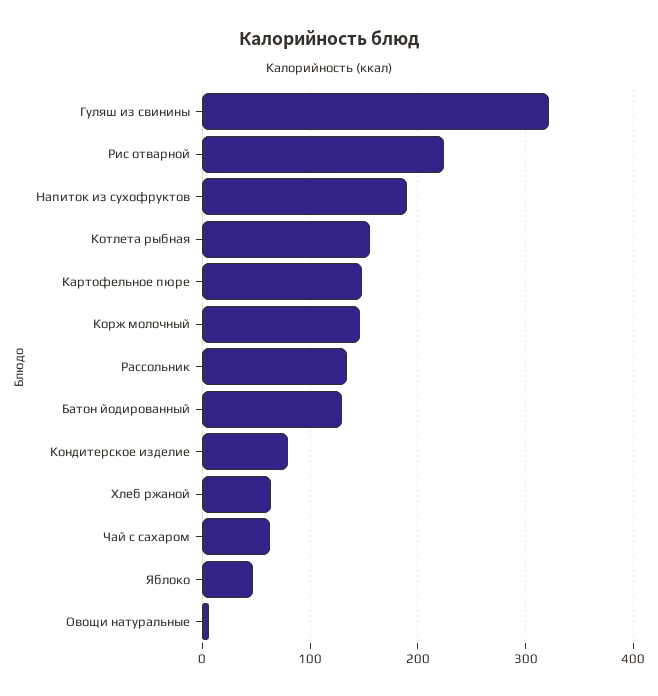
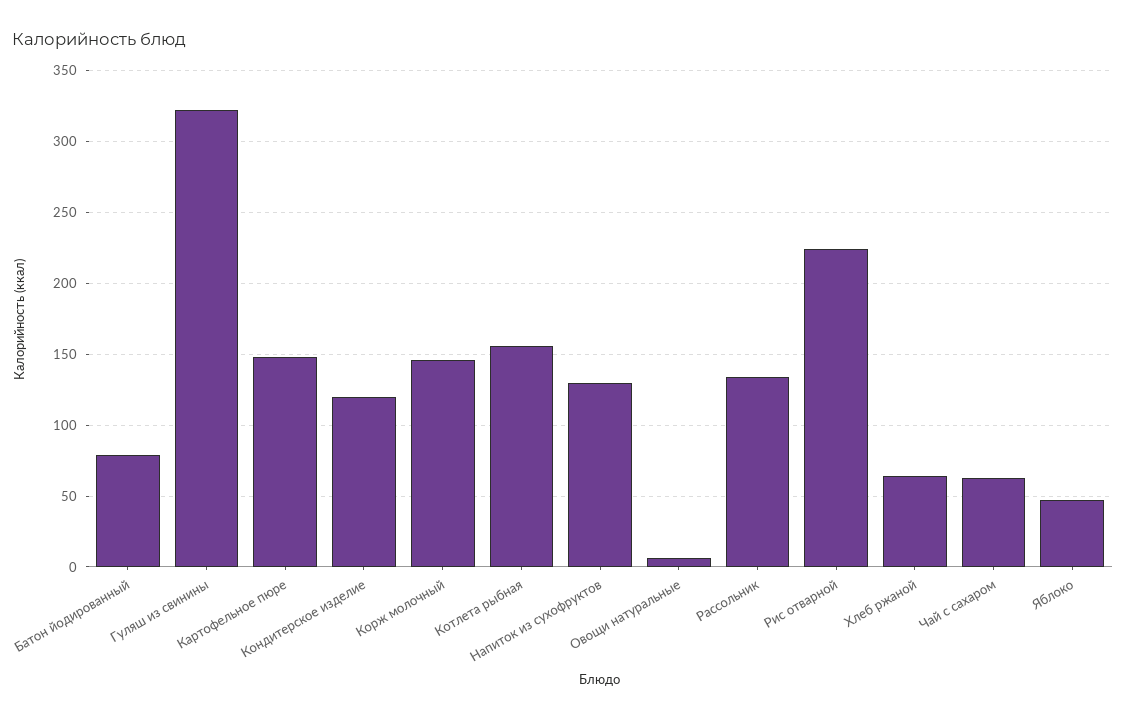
Напиток из сухофруктов: 190 -> 130
Батон йодированный: 130 -> 80
Кондитерское изделие: 80 -> 120

